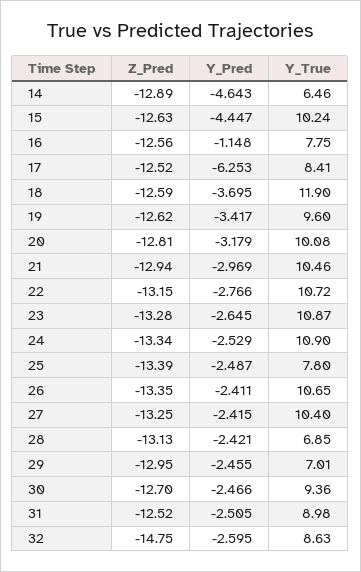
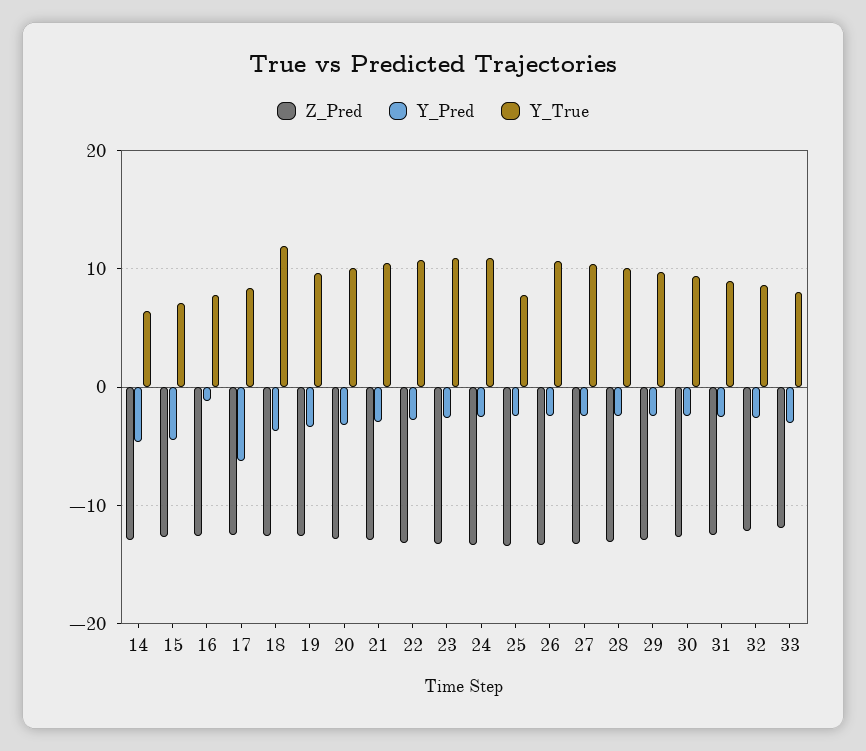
Y_True, 15: 10.24 -> 7
Y_True, 28: 6.85 -> 10
Y_True, 29: 7.01 -> 10
Z_Pred, 32: -14.75 -> -12
Z_Pred, 33: none -> -12
Y_Pred, 33: none -> -3
Y_True, 33: none -> 8

